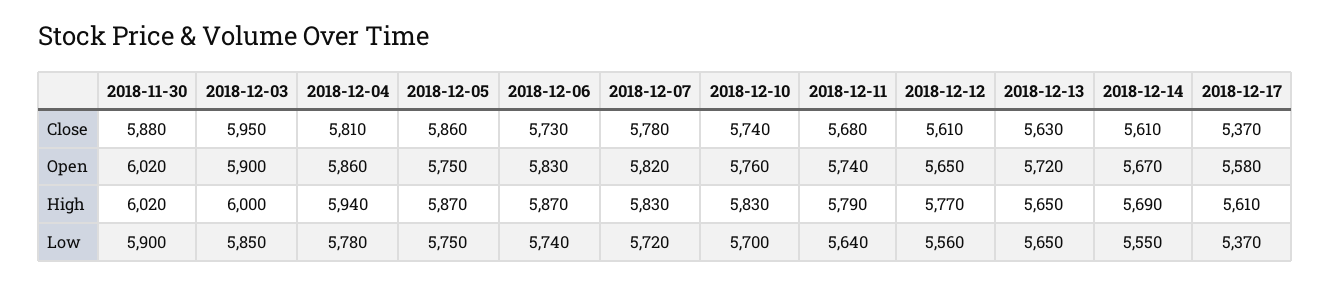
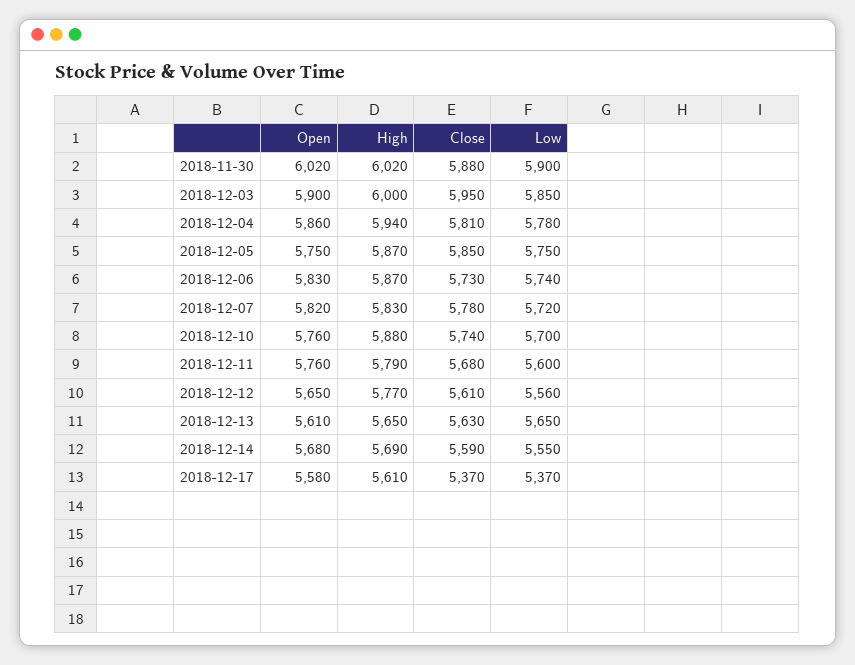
2018-12-05, Close: 5860 -> 5850
2018-12-14, Close: 5610 -> 5590
2018-12-11, Open: 5740 -> 5760
2018-12-13, Open: 5720 -> 5610
2018-12-14, Open: 5670 -> 5680
2018-12-10, High: 5830 -> 5880
2018-12-11, Low: 5640 -> 5600

